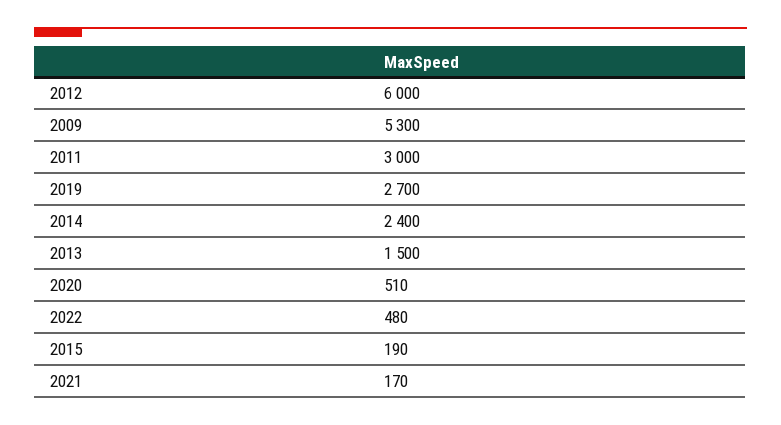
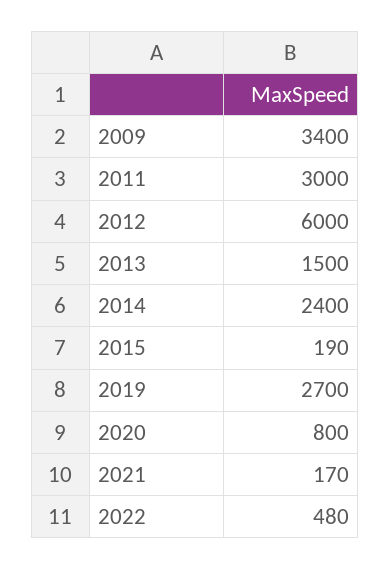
2009: 5300 -> 3400
2020: 510 -> 800

